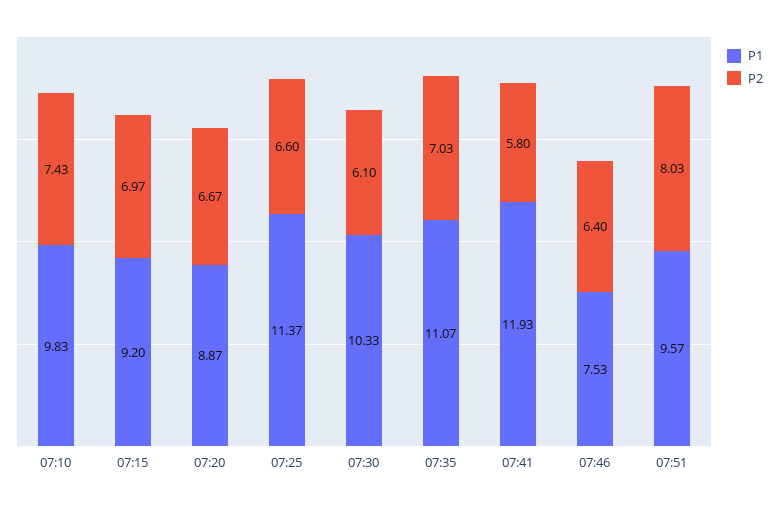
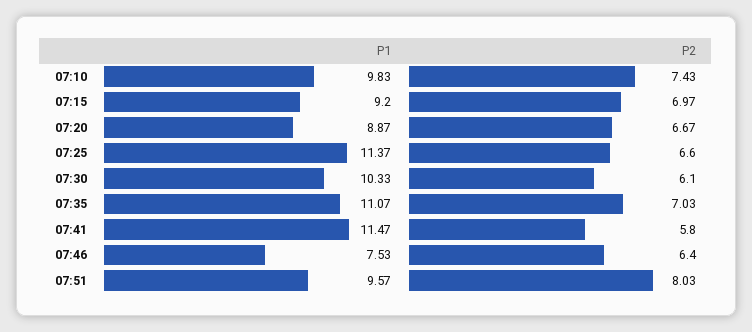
P1, 07:41: 11.93 -> 11.47

